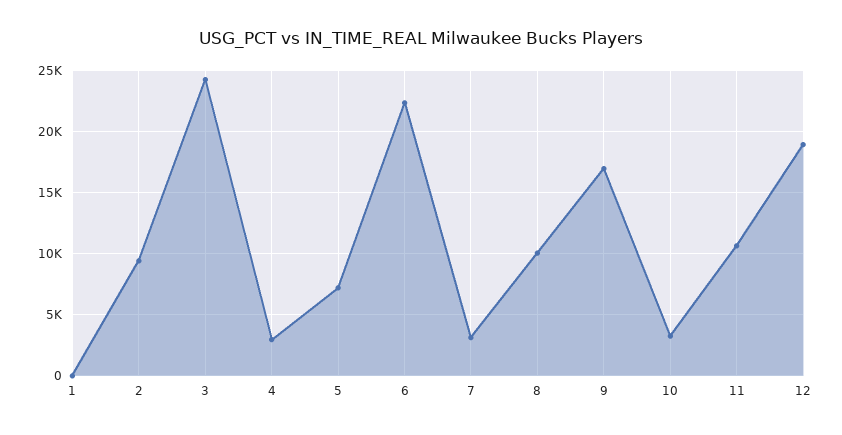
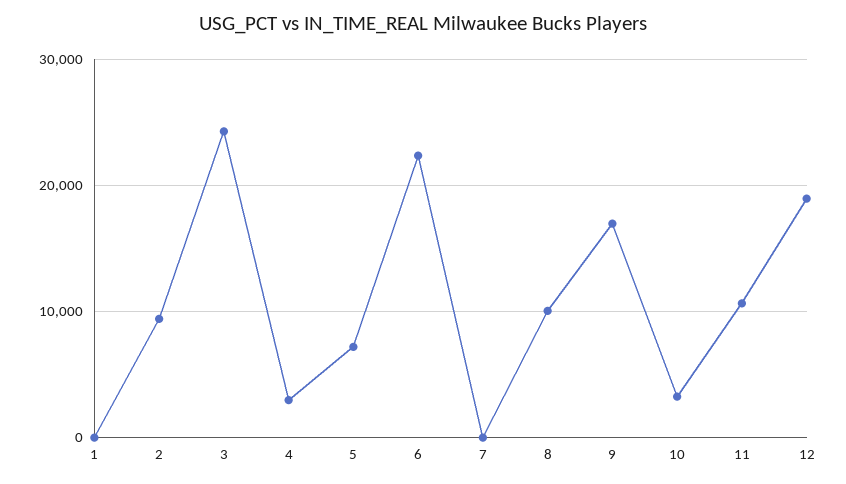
7: 3000 -> 0

